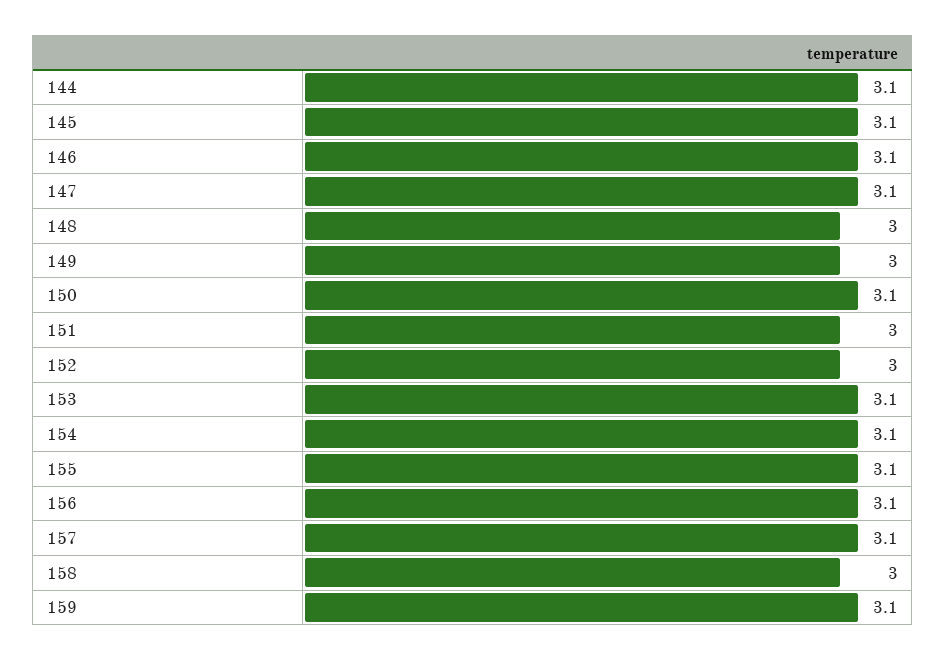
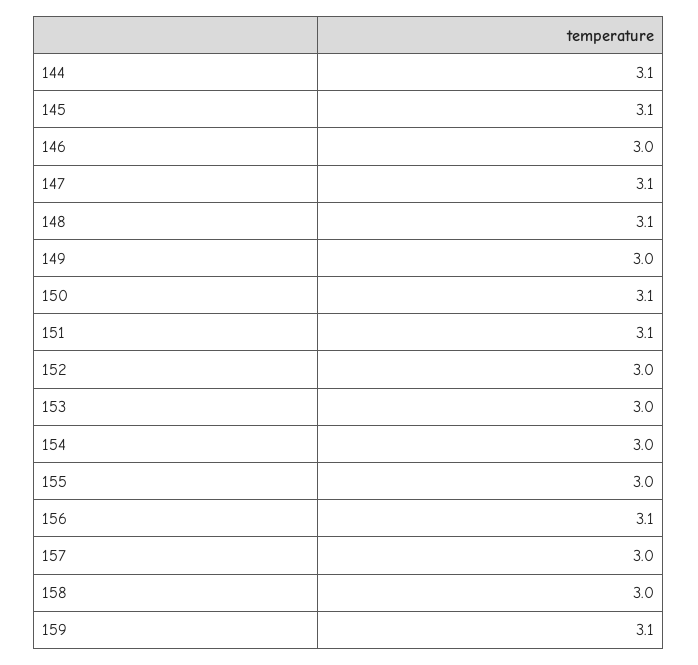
146: 3.1 -> 3
148: 3 -> 3.1
151: 3 -> 3.1
153: 3.1 -> 3
154: 3.1 -> 3
155: 3.1 -> 3
157: 3.1 -> 3

